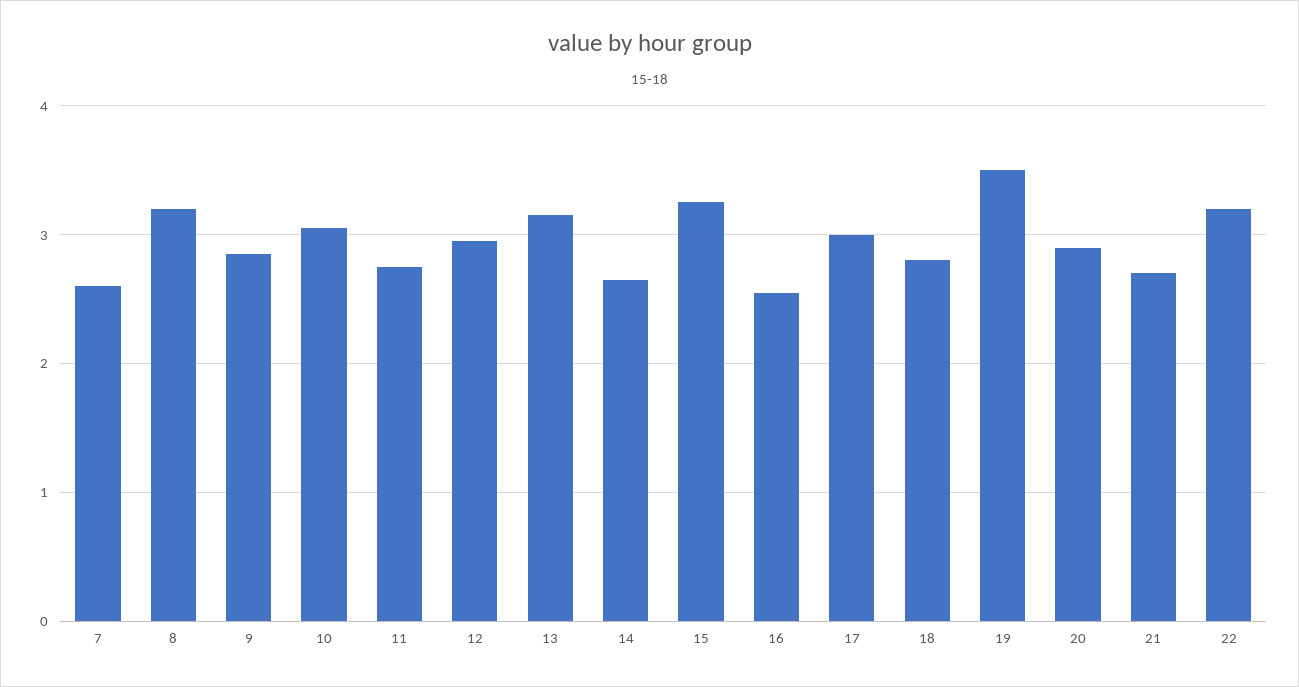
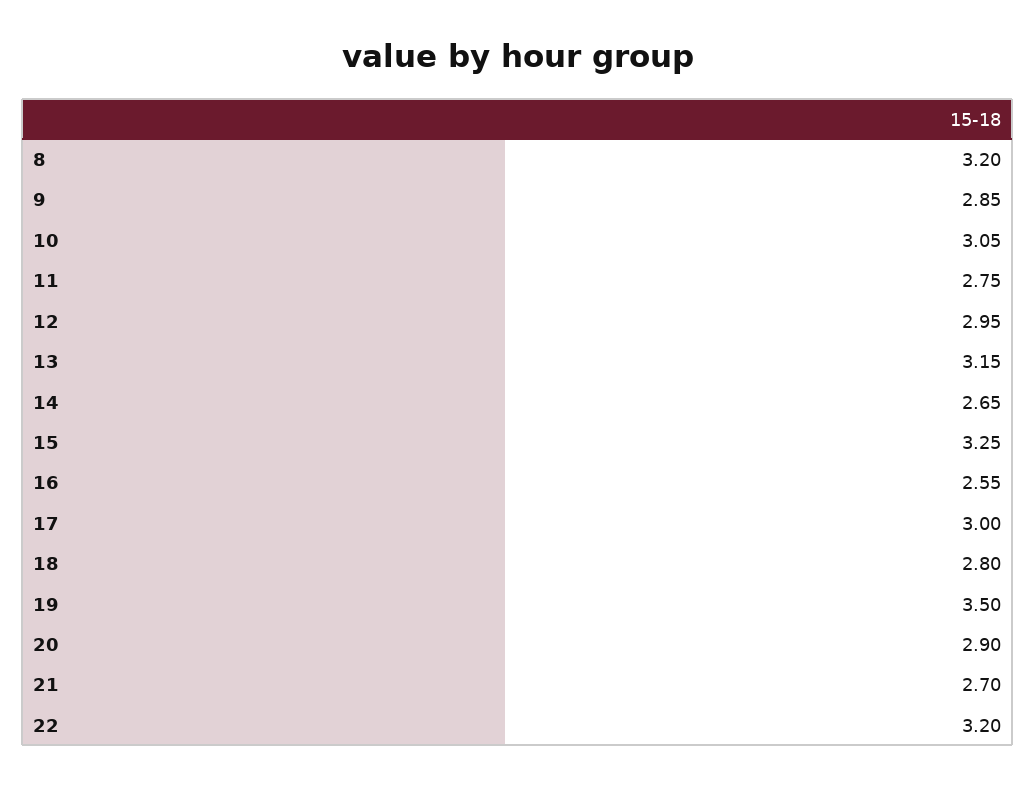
7: 2.6 -> none

